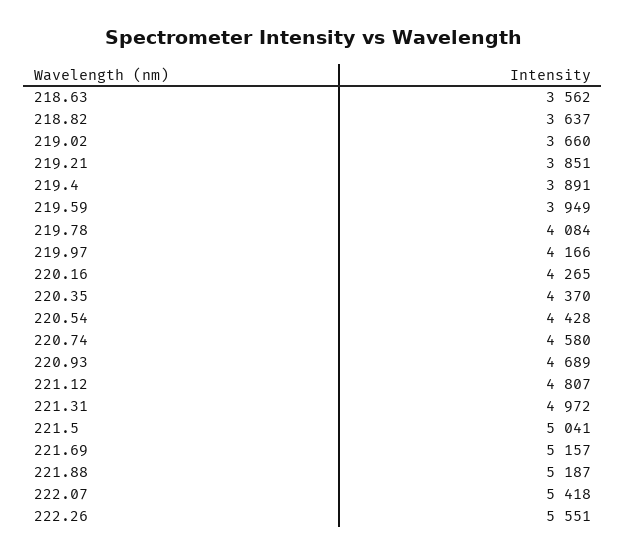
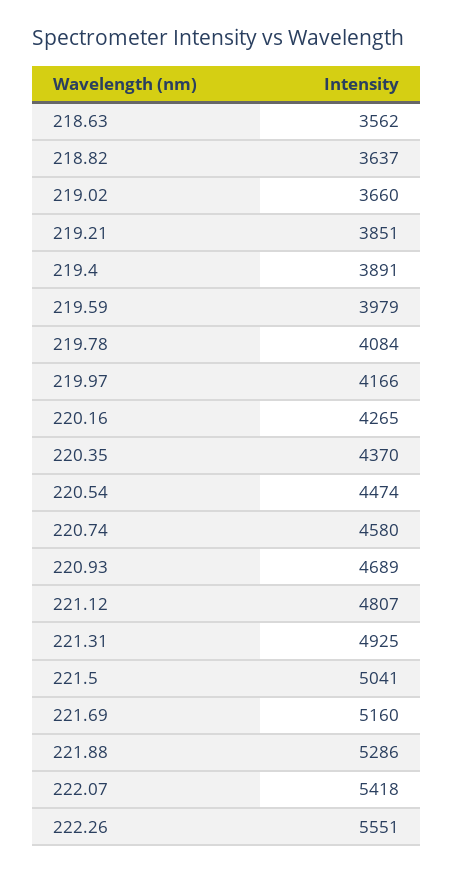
219.59: 3949 -> 3979
220.54: 4428 -> 4474
221.31: 4972 -> 4925
221.69: 5157 -> 5160
221.88: 5187 -> 5286

